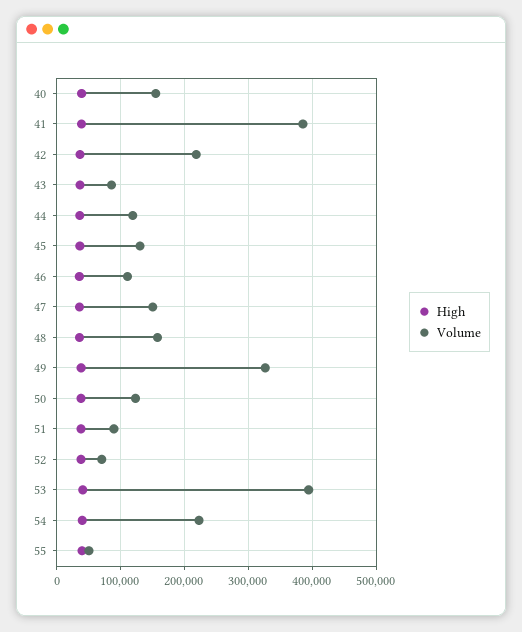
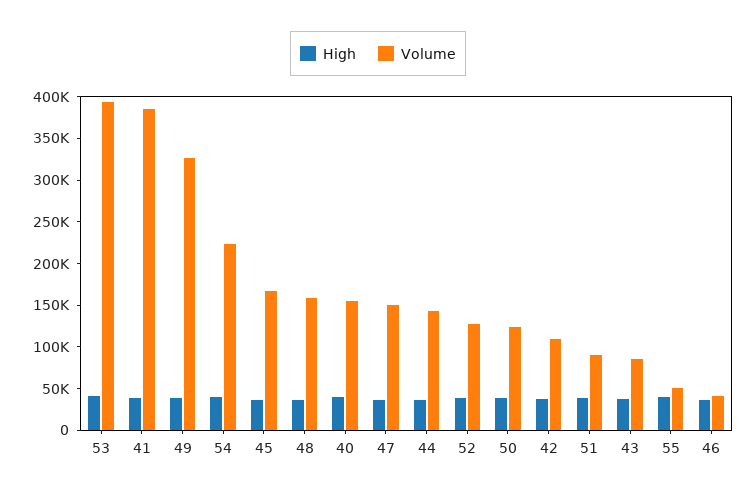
Volume, 42: 220000 -> 110000
Volume, 44: 120000 -> 140000
Volume, 45: 130000 -> 170000
Volume, 46: 110000 -> 40000
Volume, 52: 70000 -> 130000

